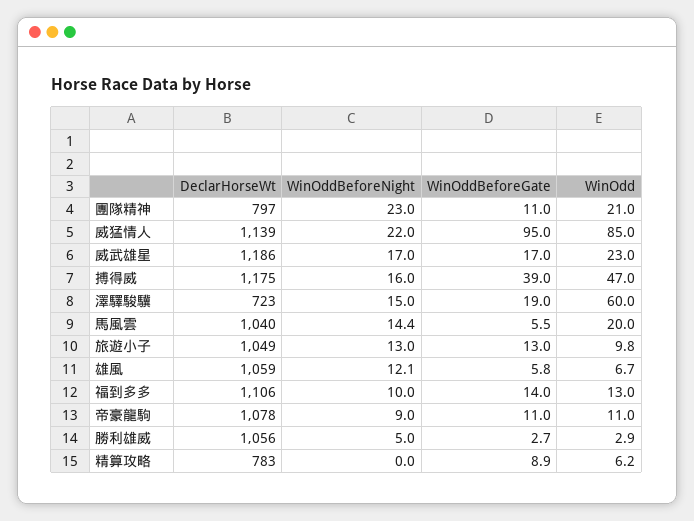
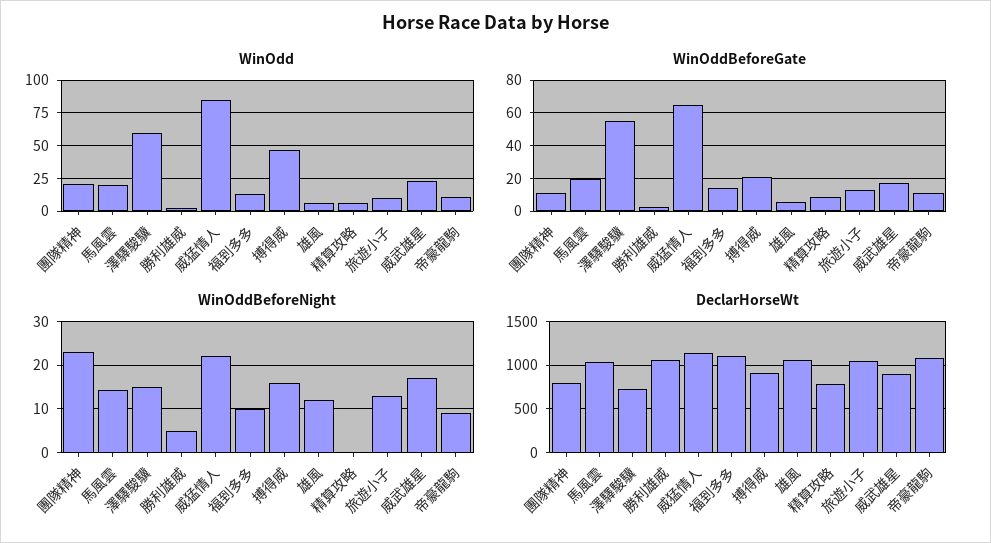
WinOddBeforeGate, 威猛情人: 95 -> 65
DeclarHorseWt, 威武雄星: 1186 -> 900
DeclarHorseWt, 搏得威: 1175 -> 900
WinOddBeforeGate, 搏得威: 39 -> 20
WinOddBeforeGate, 澤驛駿驥: 19 -> 55
WinOddBeforeGate, 馬風雲: 5.5 -> 20

